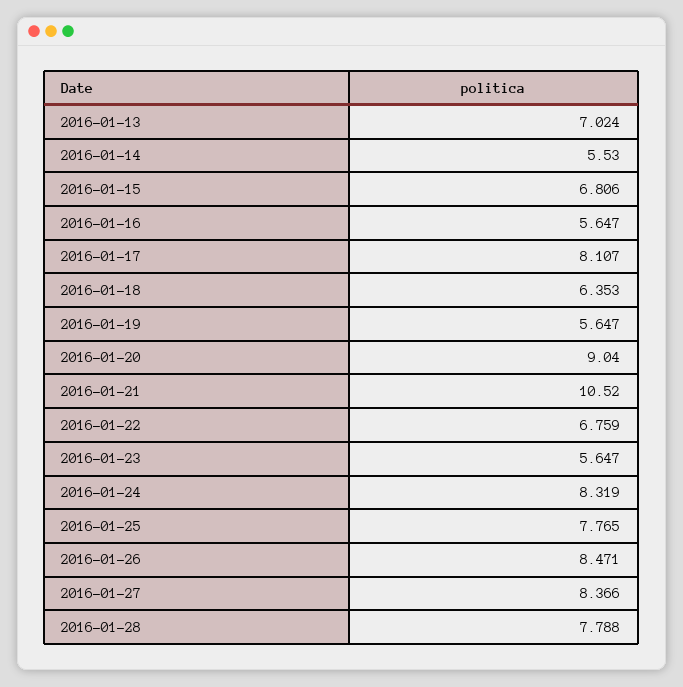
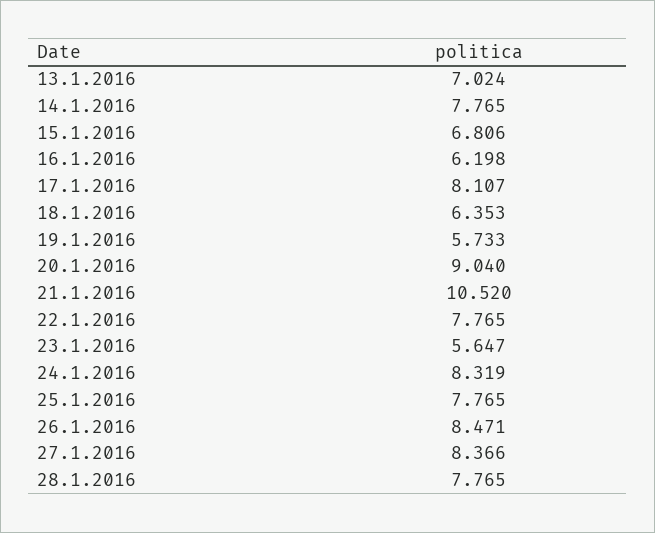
2016-01-14: 5.53 -> 7.765
2016-01-16: 5.647 -> 6.198
2016-01-19: 5.647 -> 5.733
2016-01-22: 6.759 -> 7.765
2016-01-28: 7.788 -> 7.765

